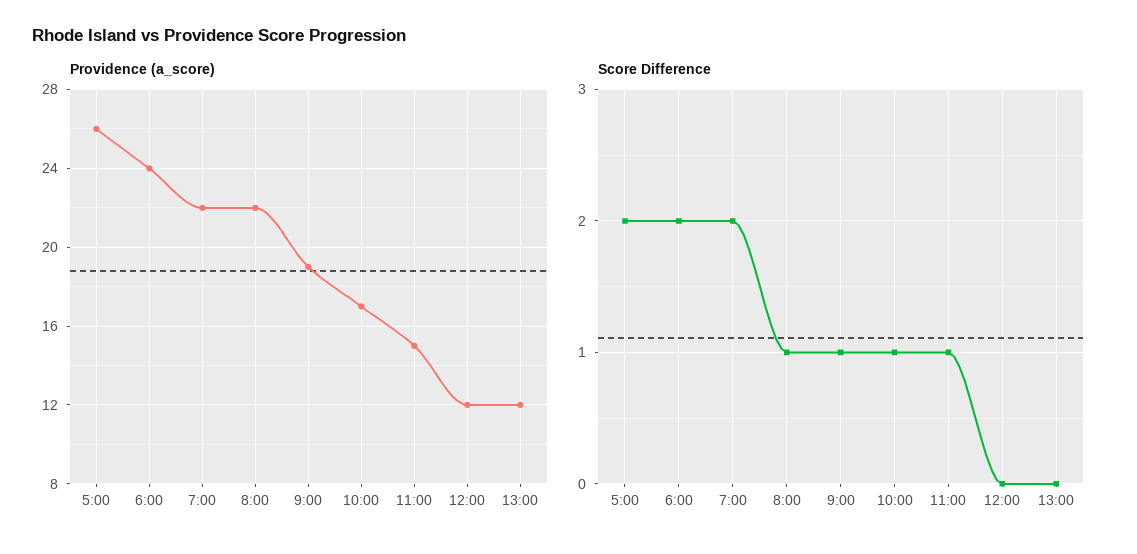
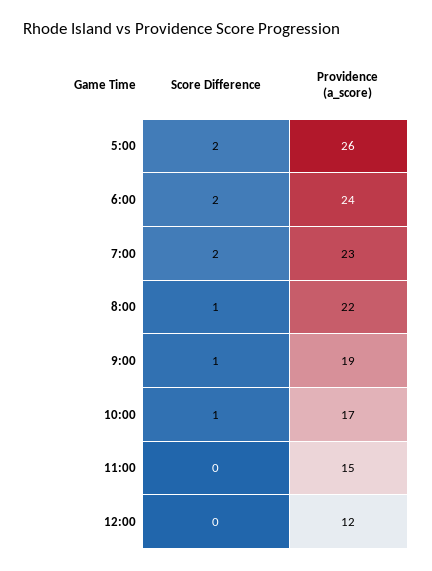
Providence (a_score), 7:00: 22 -> 23
Providence (a_score), 13:00: 12 -> none
Score Difference, 11:00: 1 -> 0
Score Difference, 13:00: 0 -> none

